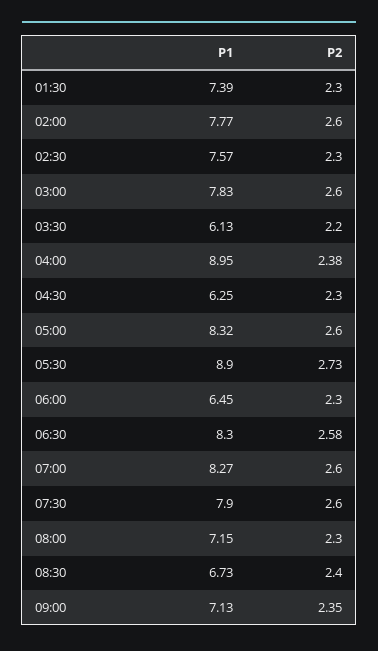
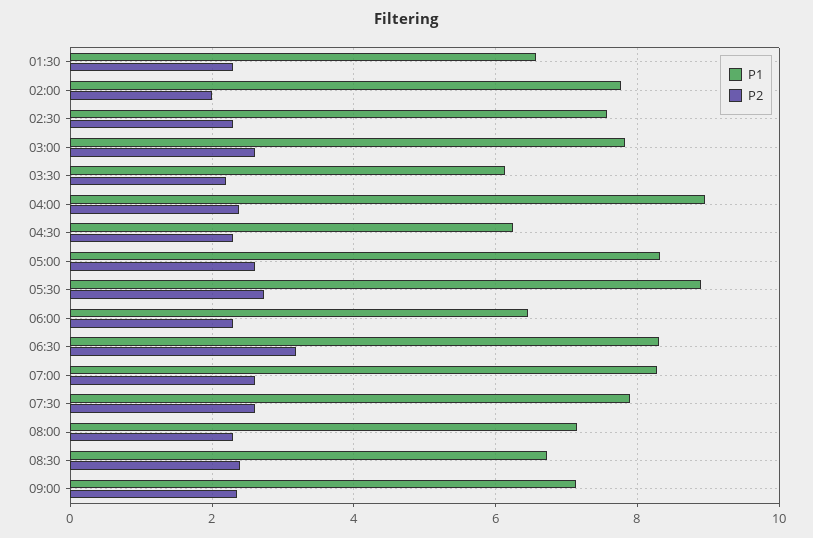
P1, 01:30: 7.39 -> 6.6
P2, 02:00: 2.6 -> 2
P2, 06:30: 2.58 -> 3.2

